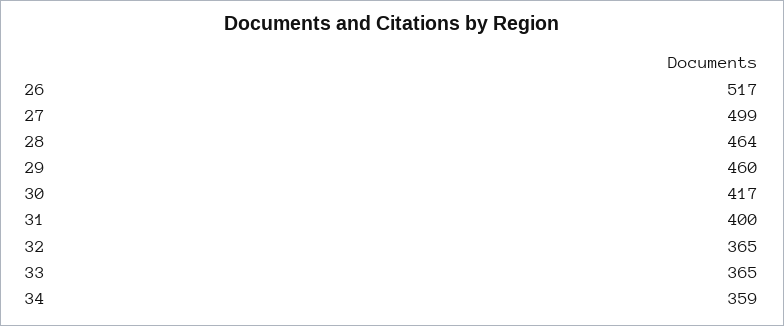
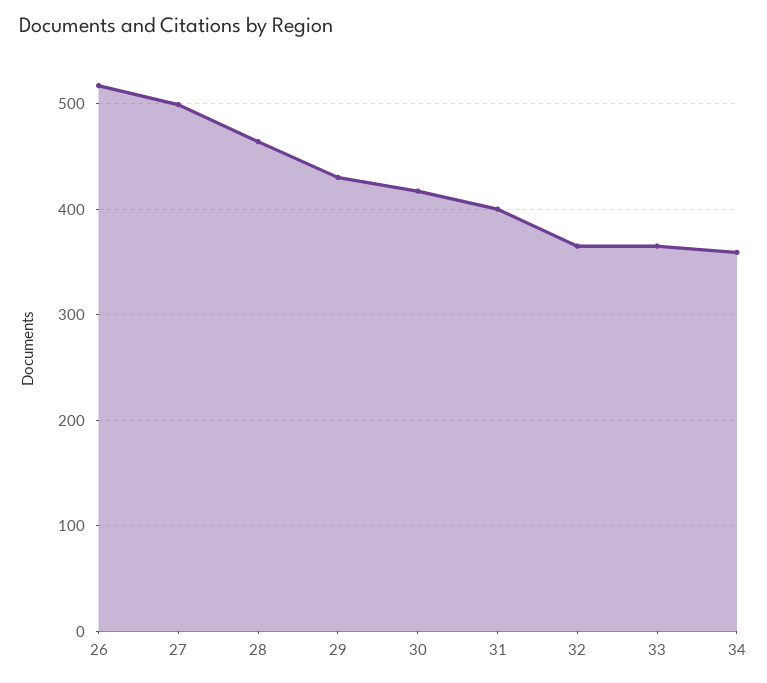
29: 460 -> 430

